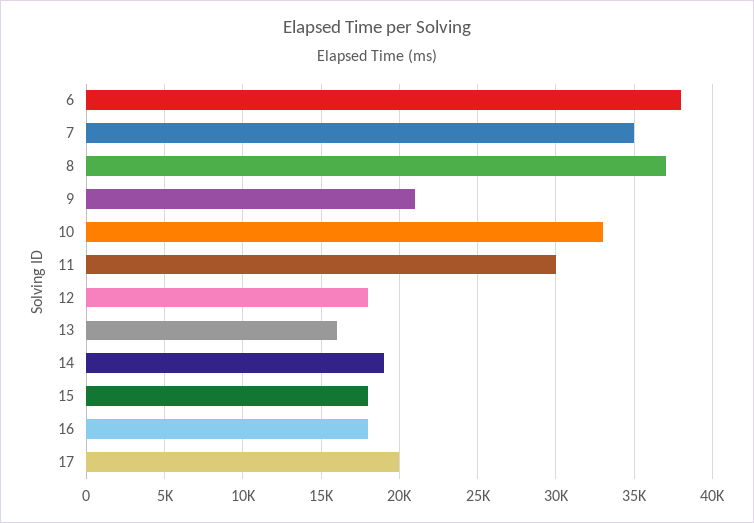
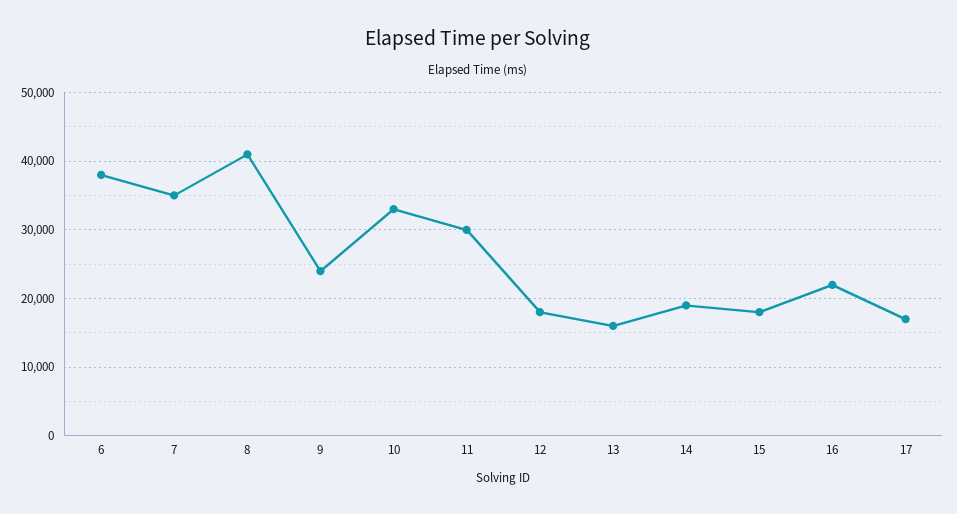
8: 37000 -> 41000
9: 21000 -> 24000
16: 18000 -> 22000
17: 20000 -> 17000

